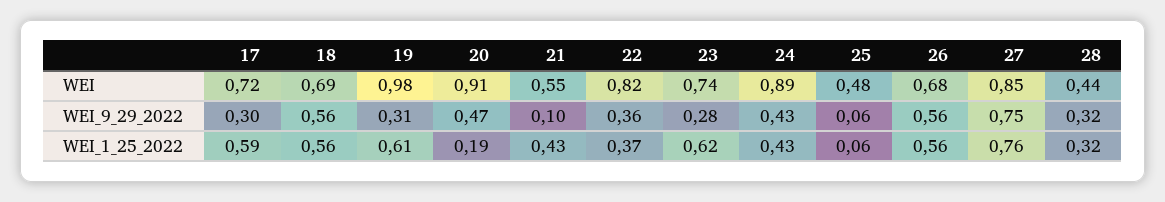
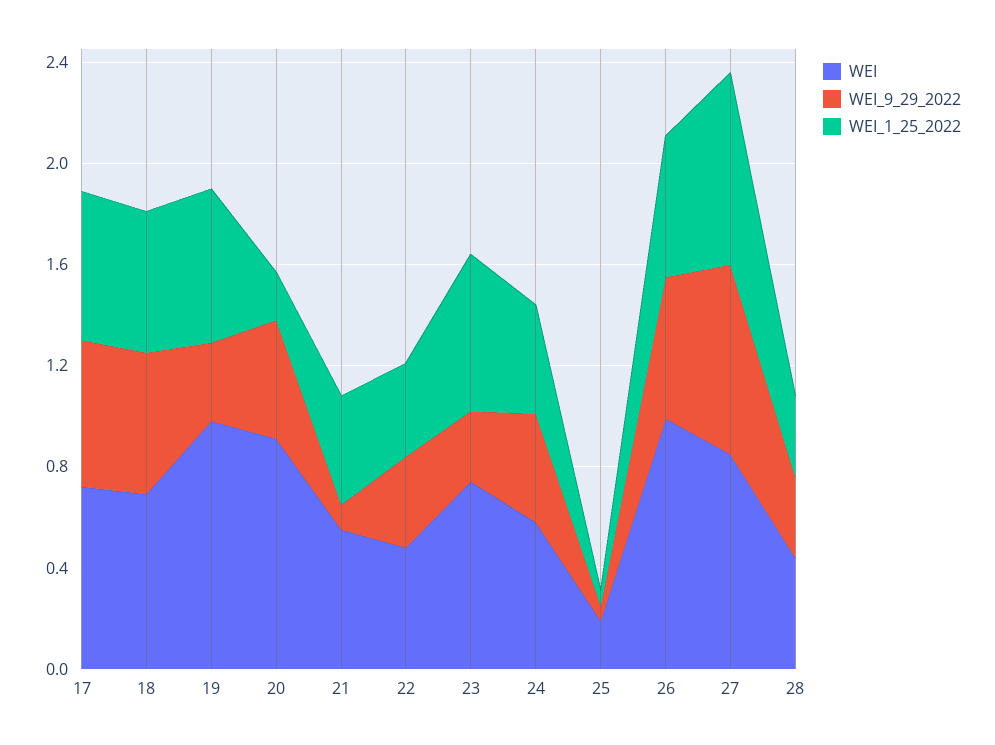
WEI, 22: 0.82 -> 0.5
WEI, 24: 0.89 -> 0.6
WEI, 25: 0.48 -> 0.2
WEI, 26: 0.68 -> 1
WEI_9_29_2022, 17: 0.3 -> 0.6

